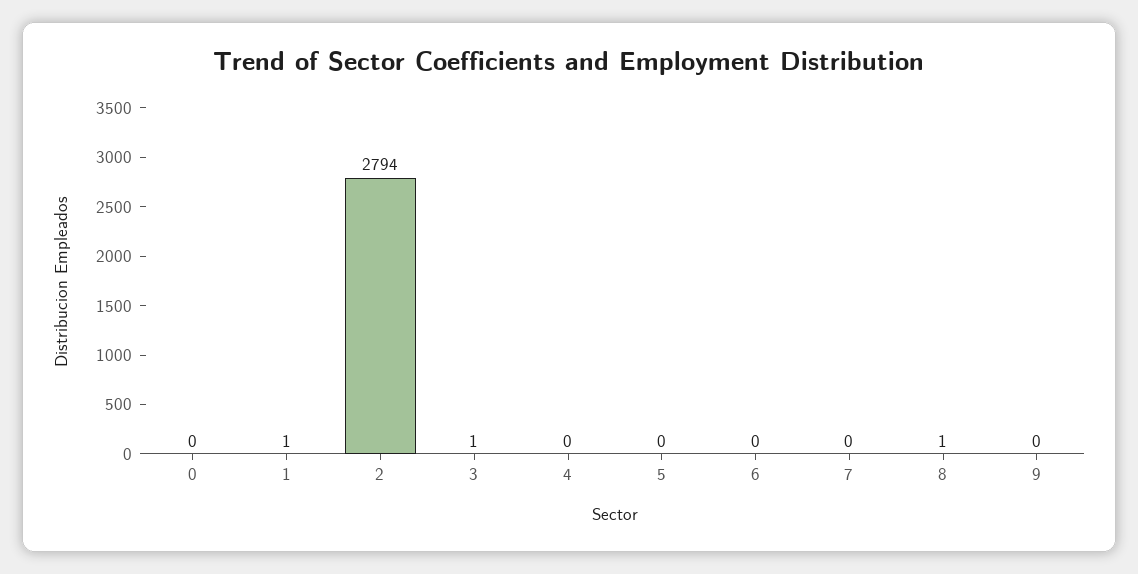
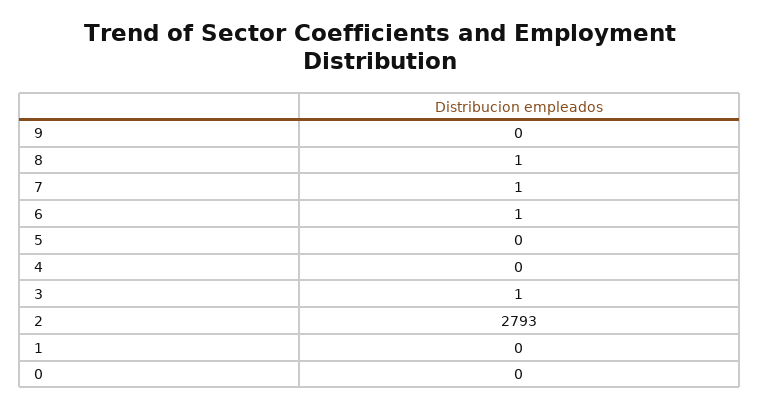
1: 1 -> 0
2: 2794 -> 2793
6: 0 -> 1
7: 0 -> 1

